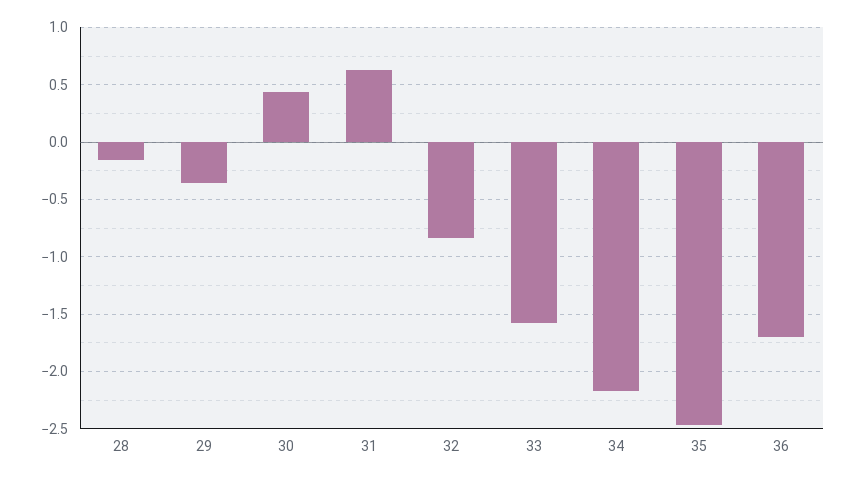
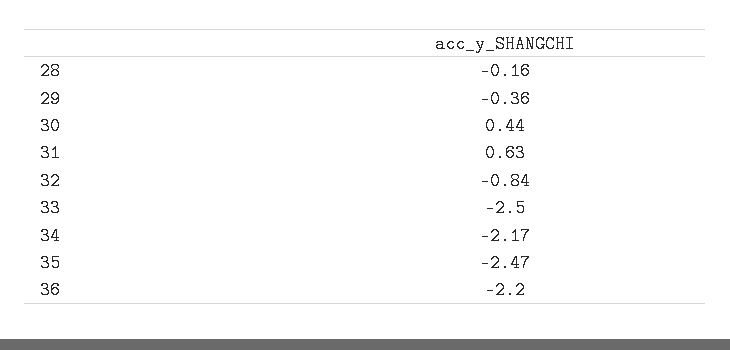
33: -1.6 -> -2.5
36: -1.7 -> -2.2

